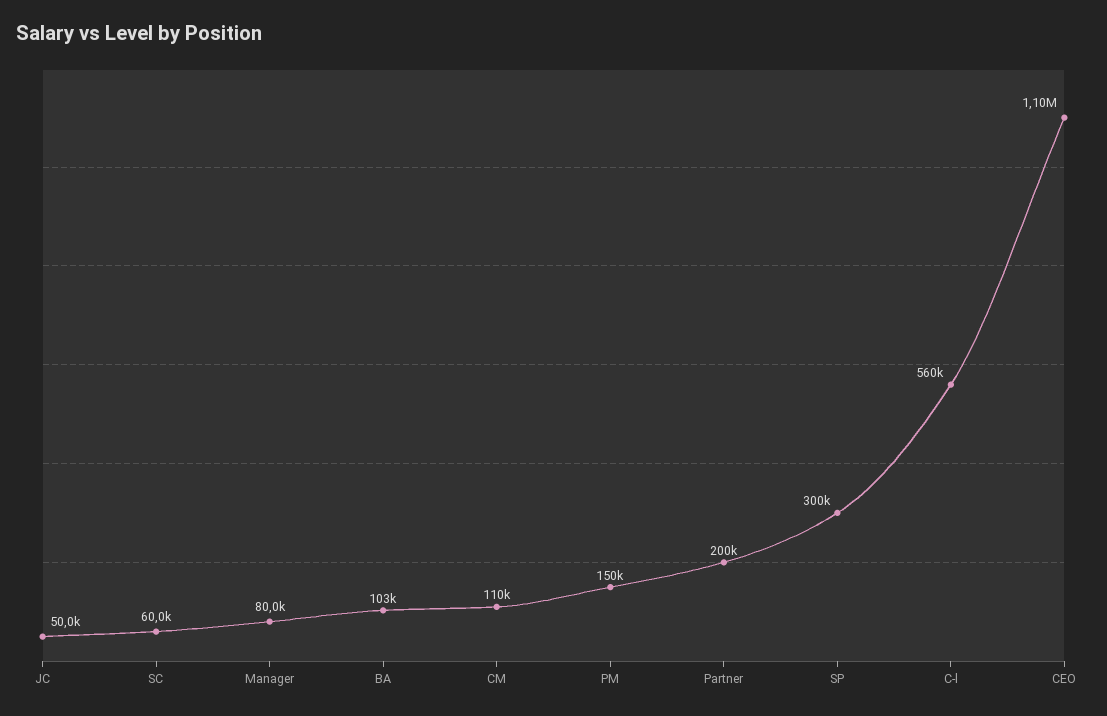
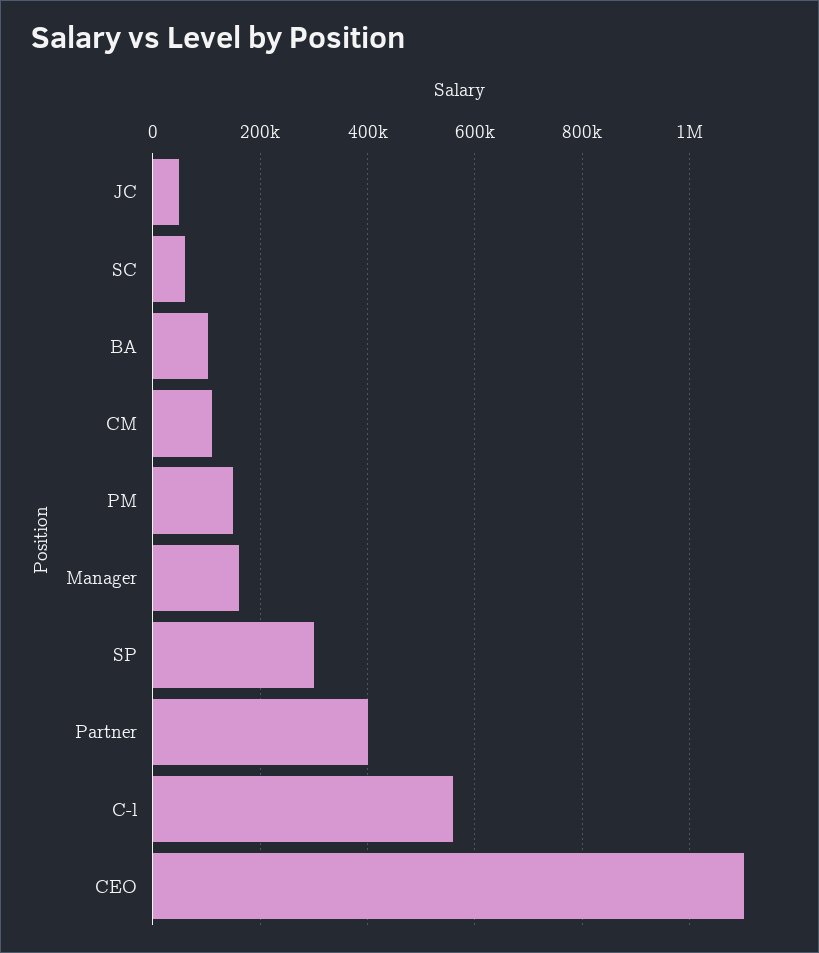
Manager: 80000 -> 160000
Partner: 200000 -> 400000

